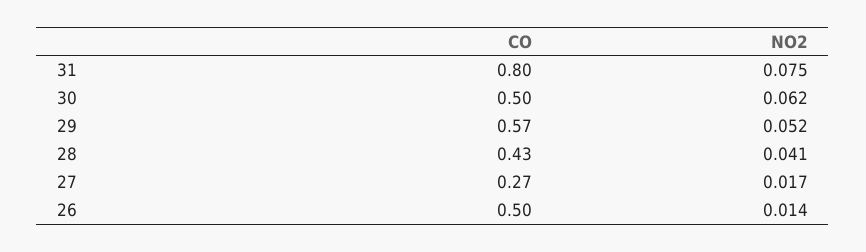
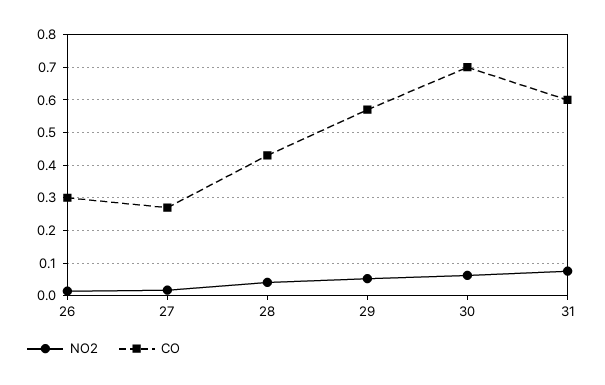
CO, 31: 0.8 -> 0.6
CO, 30: 0.5 -> 0.7
CO, 26: 0.5 -> 0.3

